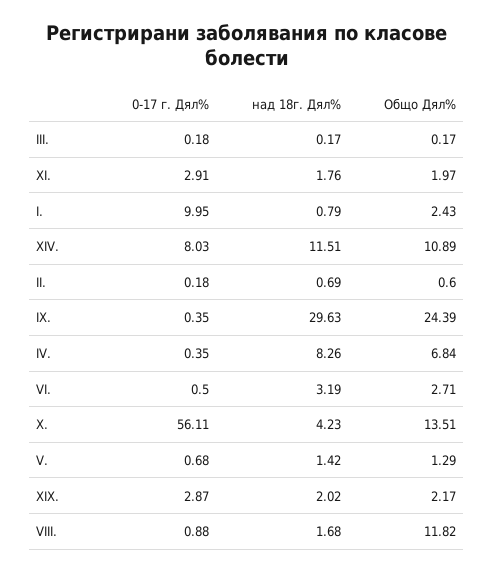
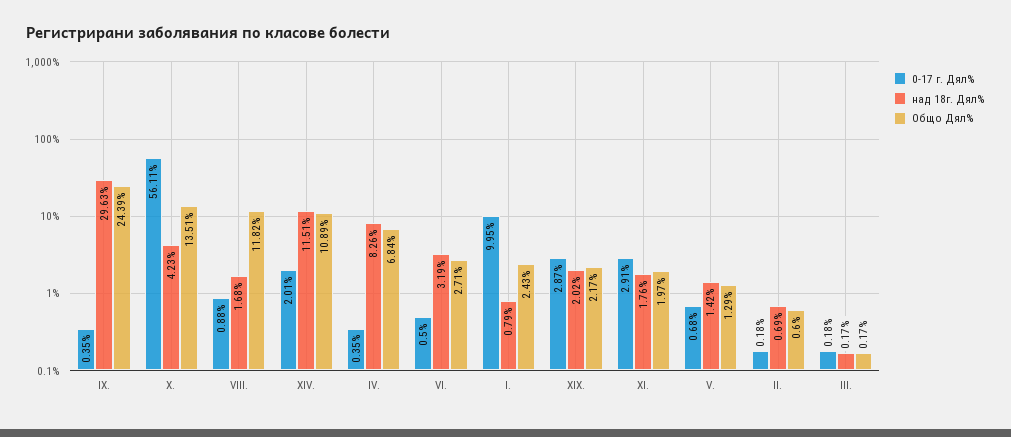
0-17 г. Дял%, XIV.: 8.03 -> 2.01

